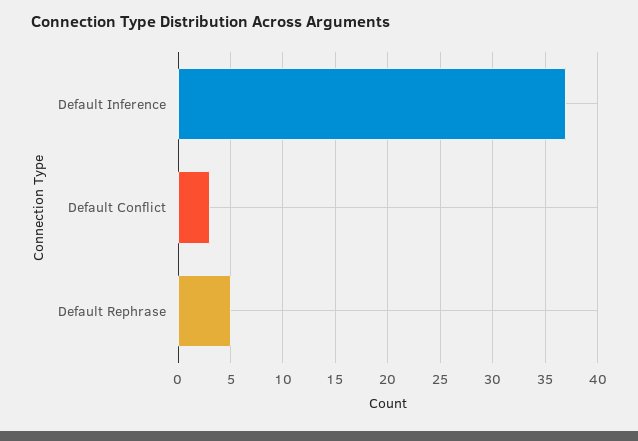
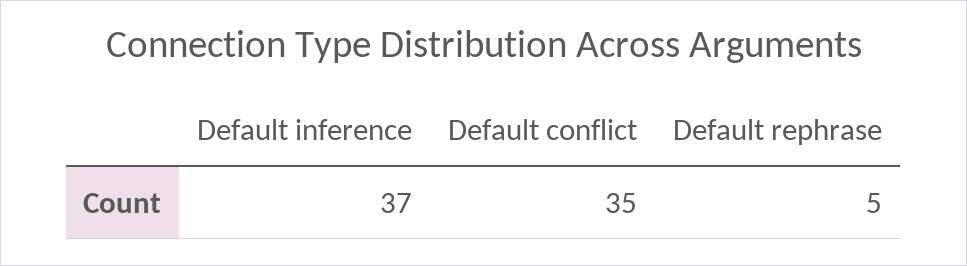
Default Conflict: 3 -> 35

